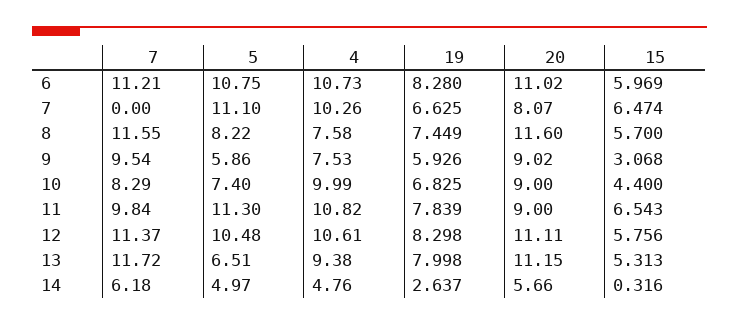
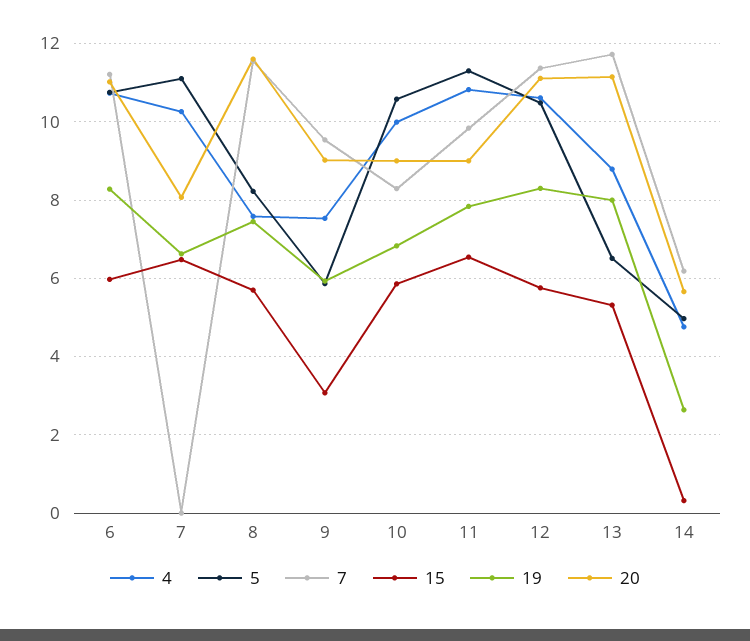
5, 10: 7.4 -> 10.6
15, 10: 4.4 -> 5.8
4, 13: 9.38 -> 8.8

